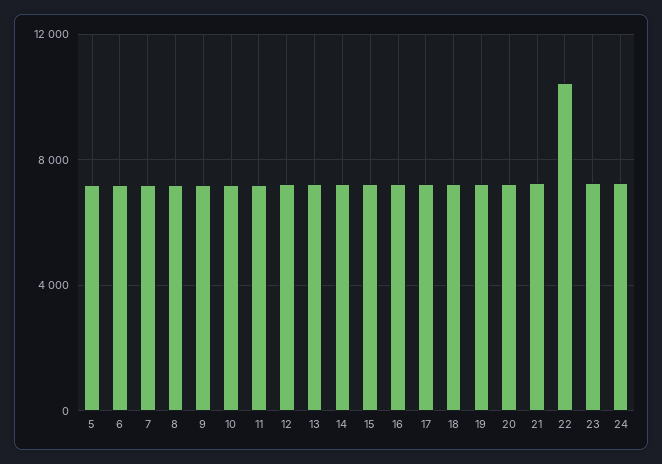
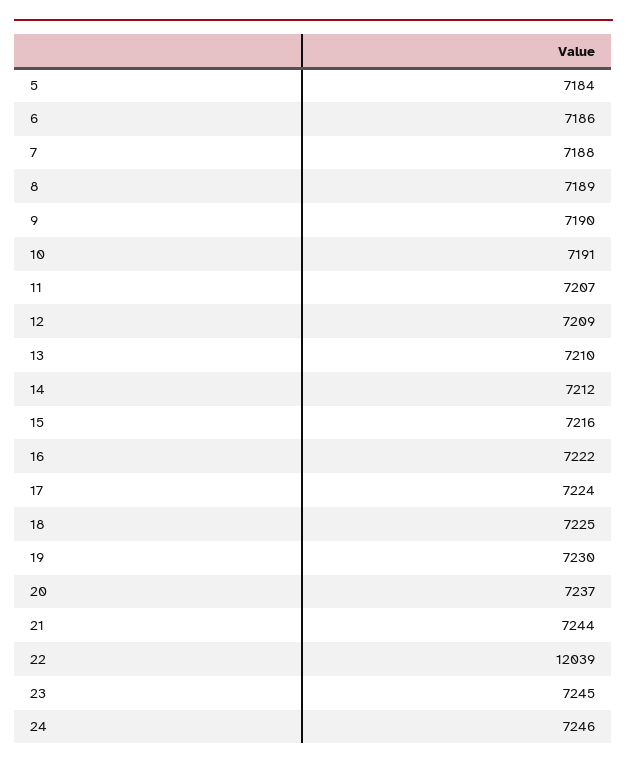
22: 10500 -> 12039

